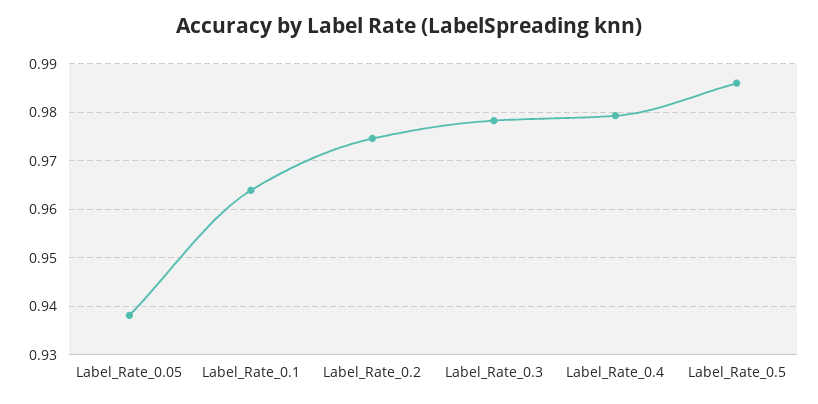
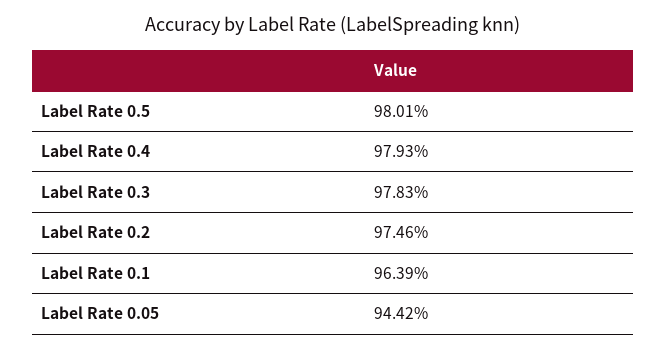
Label_Rate_0.05: 0.938 -> 0.9442
Label_Rate_0.5: 0.986 -> 0.9801

